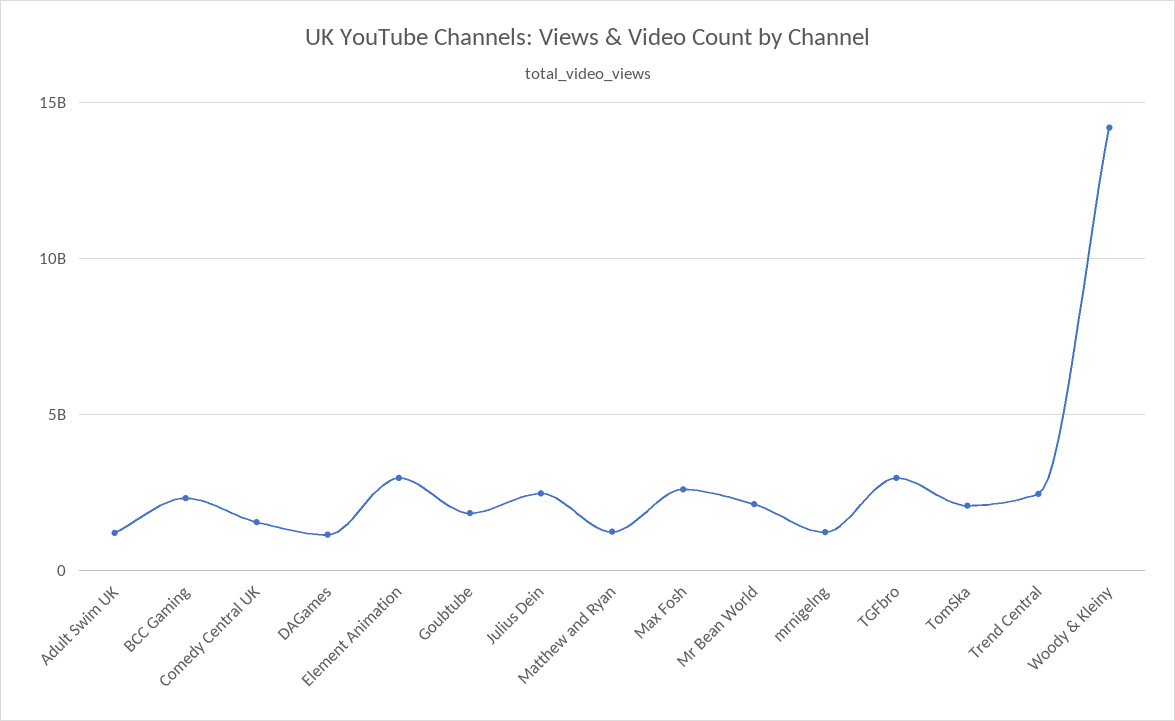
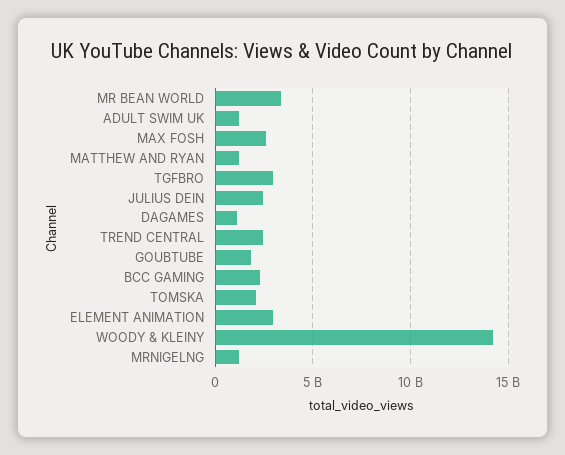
Comedy Central UK: 1500000000 -> none
Mr Bean World: 2000000000 -> 3500000000

